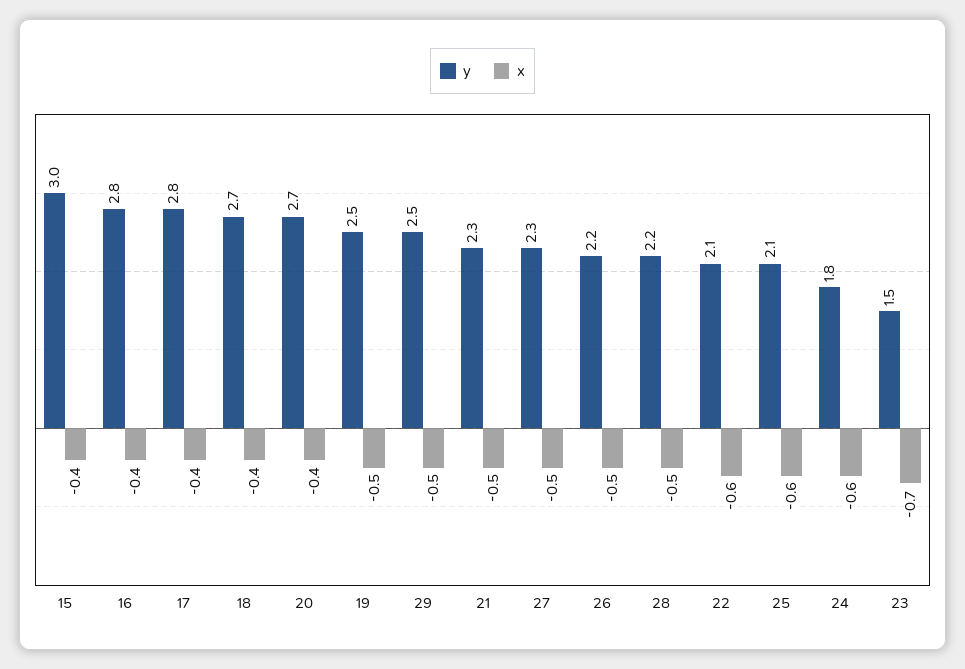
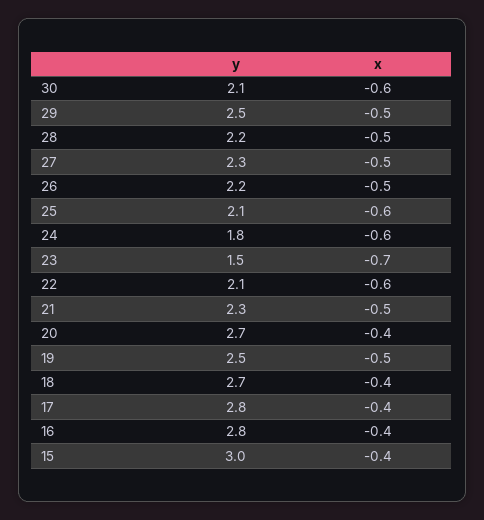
y, 30: none -> 2.1
x, 30: none -> -0.6

